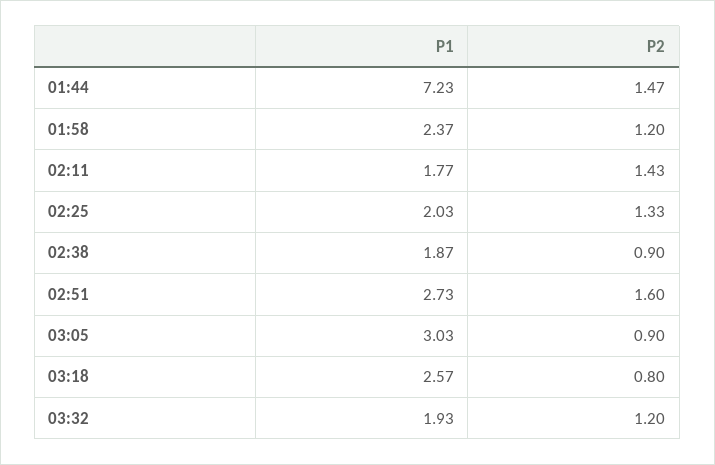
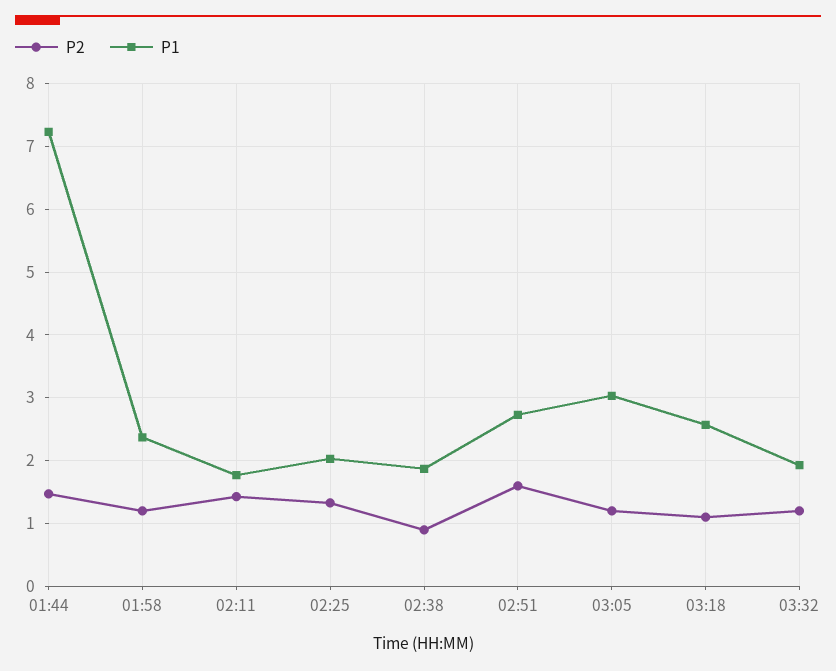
P2, 03:05: 0.9 -> 1.2
P2, 03:18: 0.8 -> 1.1

